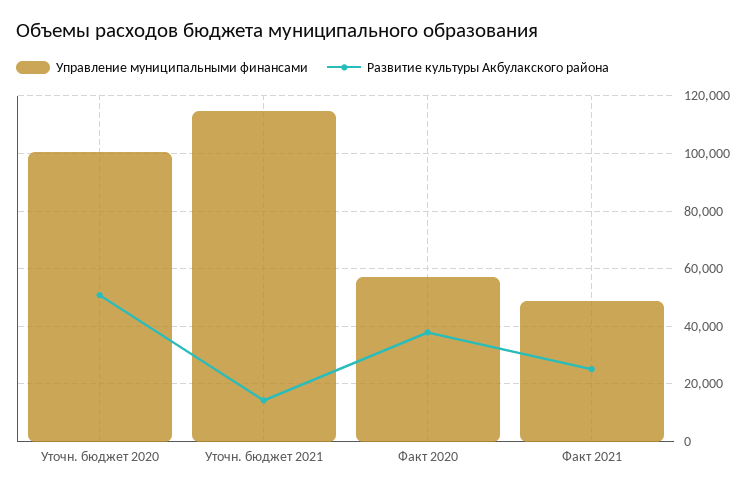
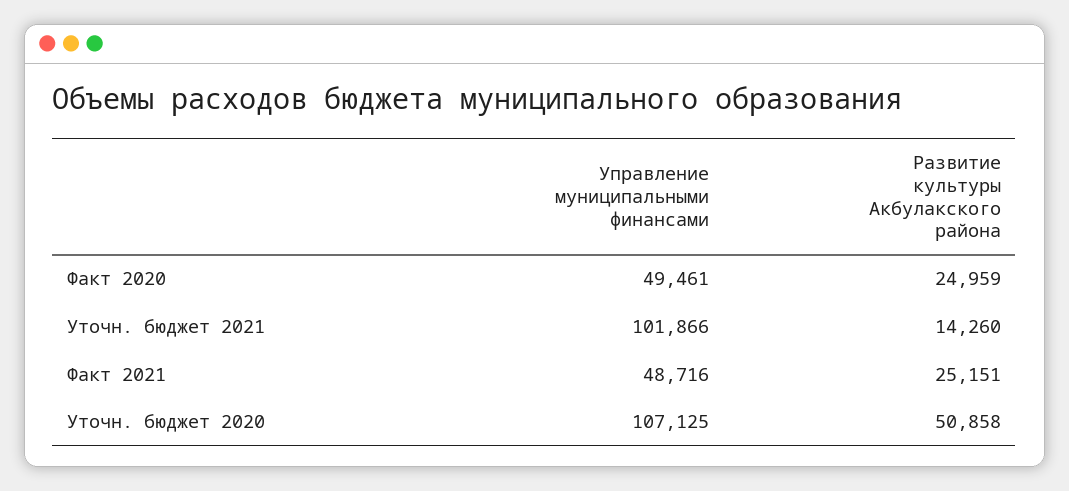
Управление муниципальными финансами, Уточн. бюджет 2020: 100000 -> 107125
Управление муниципальными финансами, Уточн. бюджет 2021: 115000 -> 101866
Управление муниципальными финансами, Факт 2020: 57500 -> 49461
Развитие культуры Акбулакского района, Факт 2020: 37500 -> 24959

